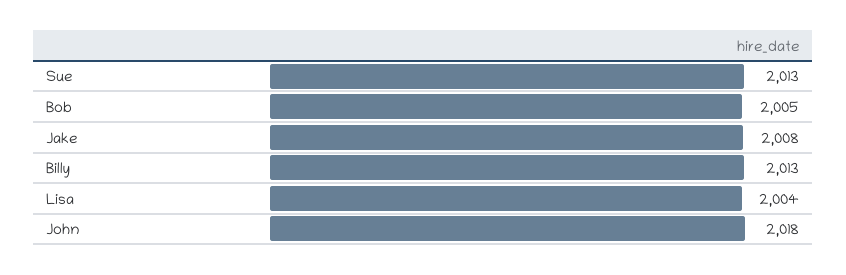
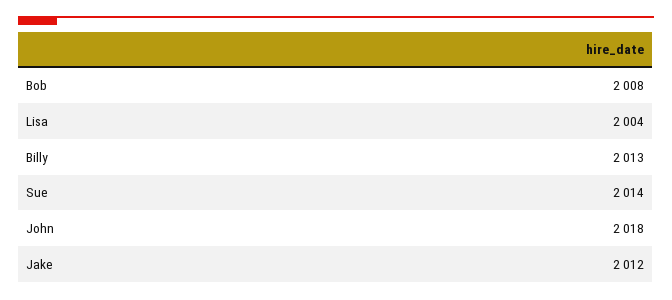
Sue: 2013 -> 2014
Bob: 2005 -> 2008
Jake: 2008 -> 2012

